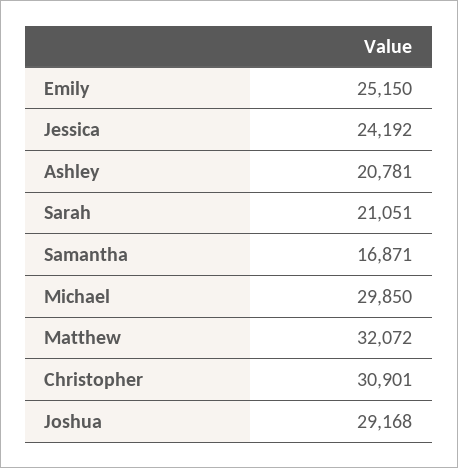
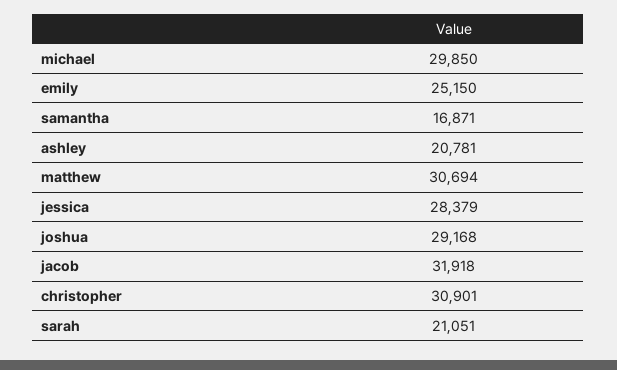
Jessica: 24192 -> 28379
Matthew: 32072 -> 30694
jacob: none -> 31918

